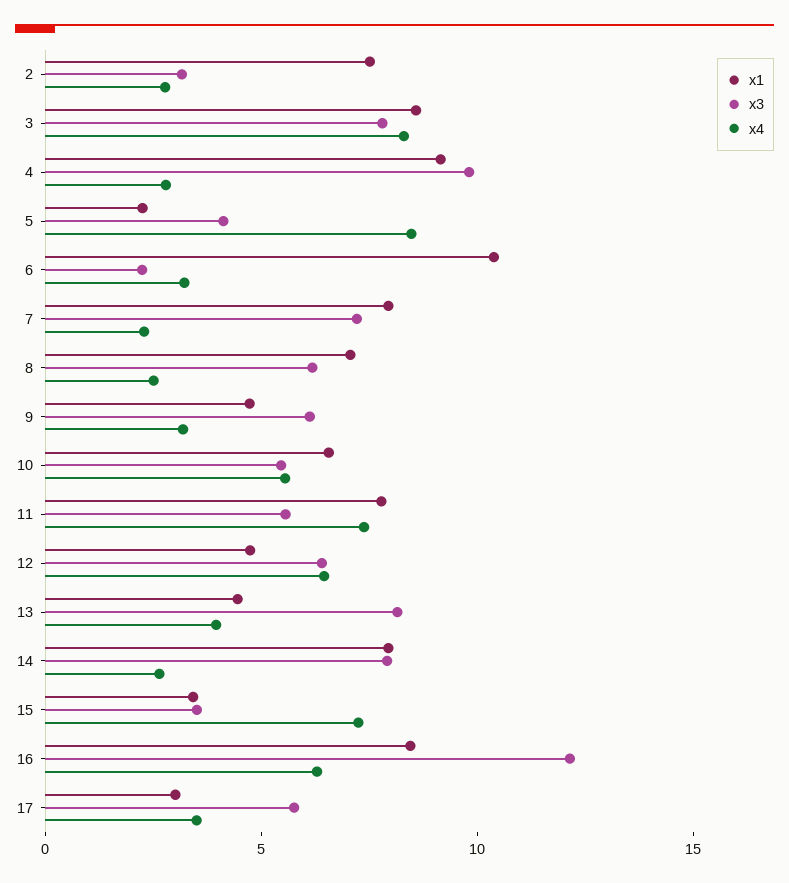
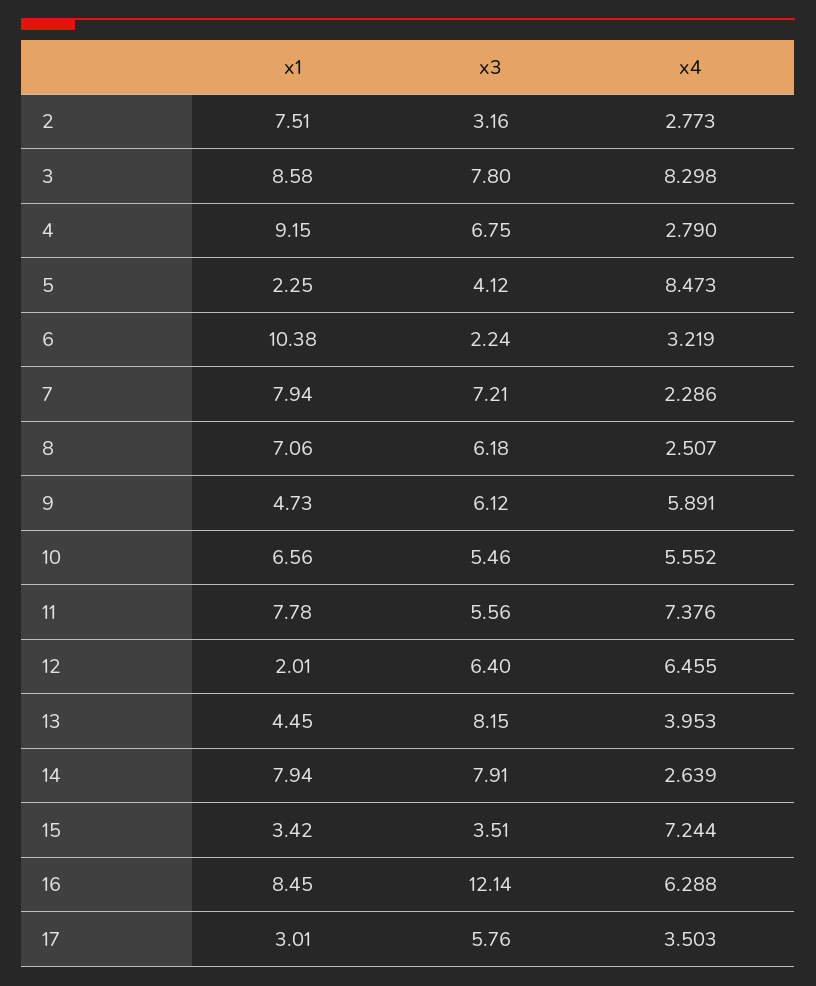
x3, 4: 10 -> 6.75
x4, 9: 3 -> 5.891
x1, 12: 5 -> 2.01

